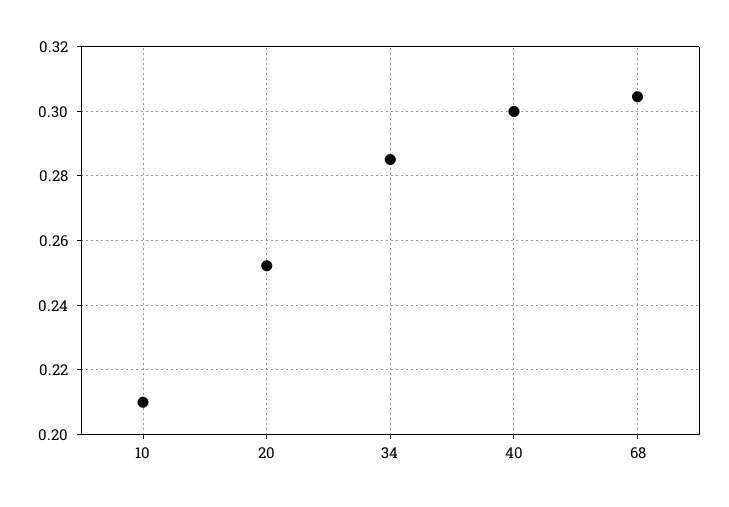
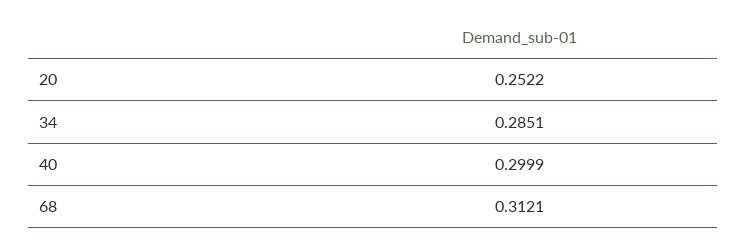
10: 0.21 -> none
68: 0.304 -> 0.3121

